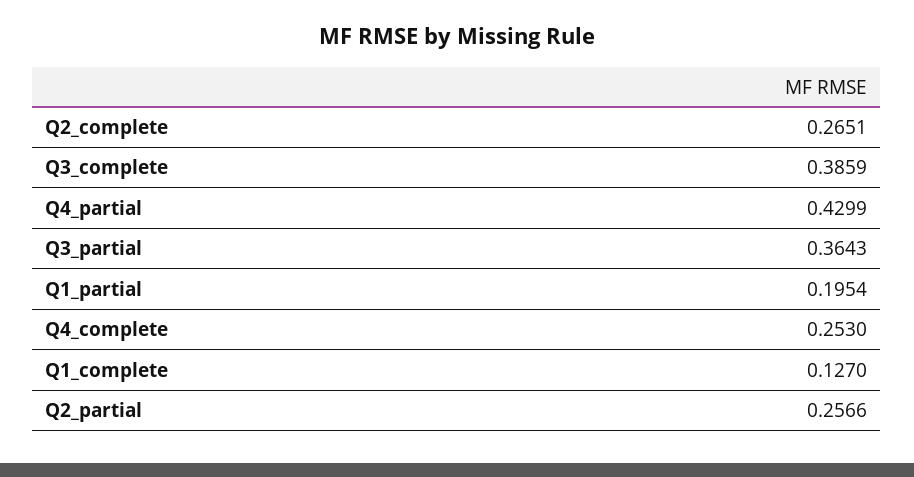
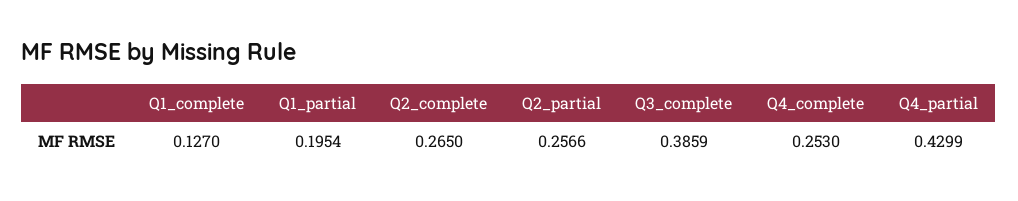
Q2_complete: 0.2651 -> 0.265
Q3_partial: 0.3643 -> none

